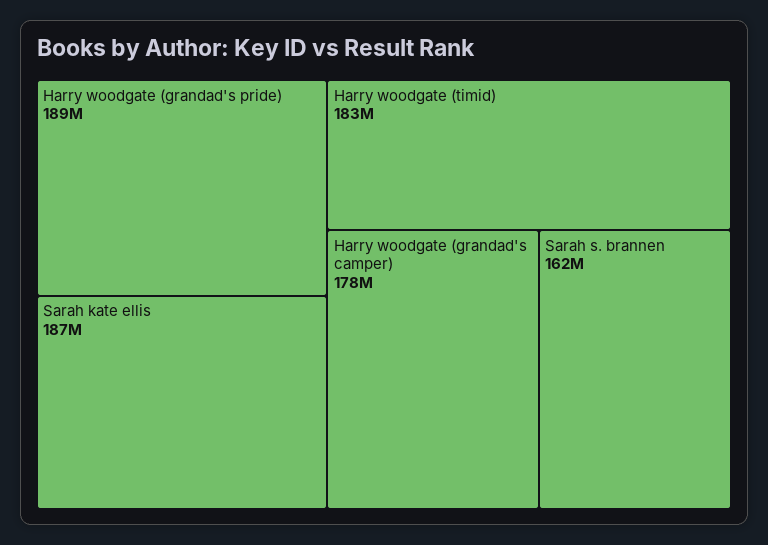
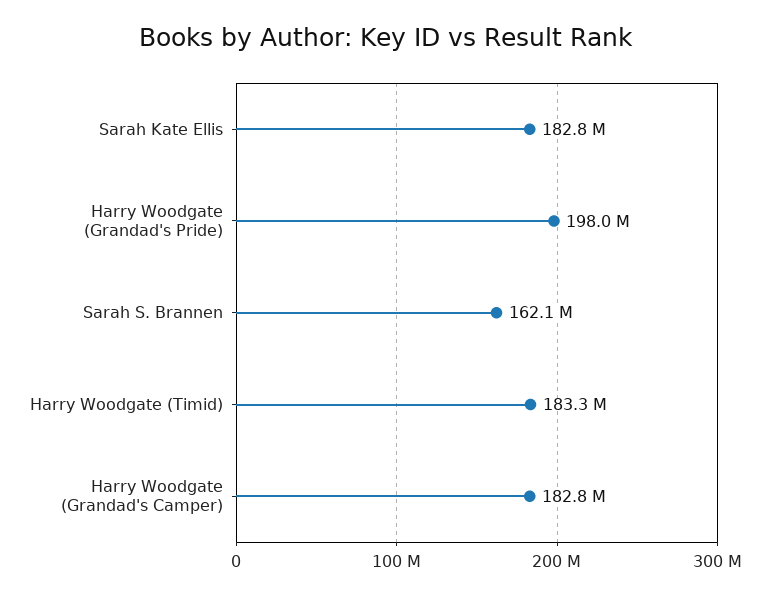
Harry woodgate (grandad's pride): 189000000 -> 198000000
Sarah kate ellis: 187000000 -> 182800000
Harry woodgate (grandad's camper): 178000000 -> 182800000

